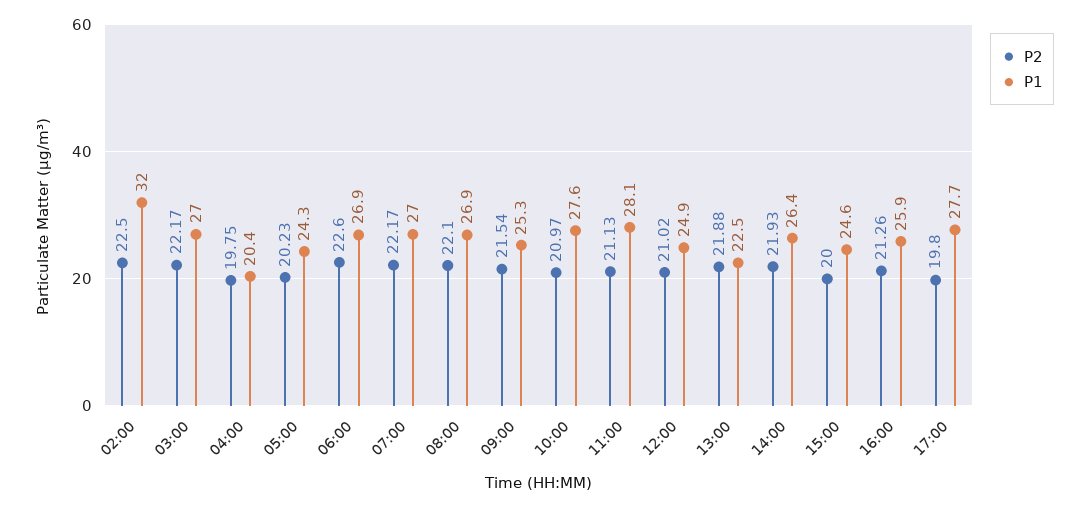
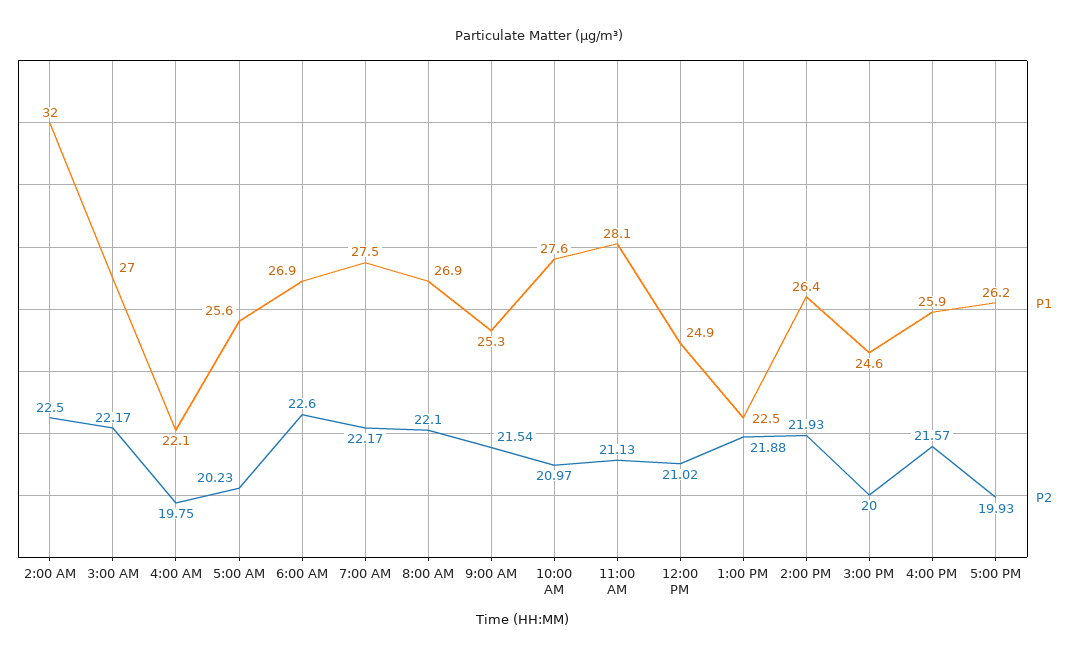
P1, 04:00: 20.4 -> 22.1
P1, 05:00: 24.3 -> 25.6
P1, 07:00: 27 -> 27.5
P2, 16:00: 21.26 -> 21.57
P2, 17:00: 19.8 -> 19.93
P1, 17:00: 27.7 -> 26.2

